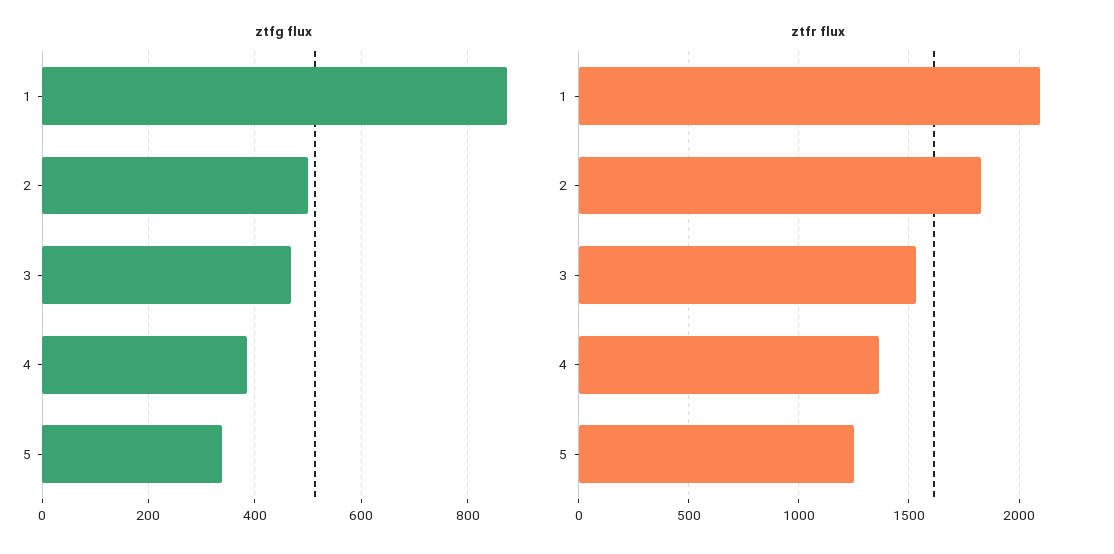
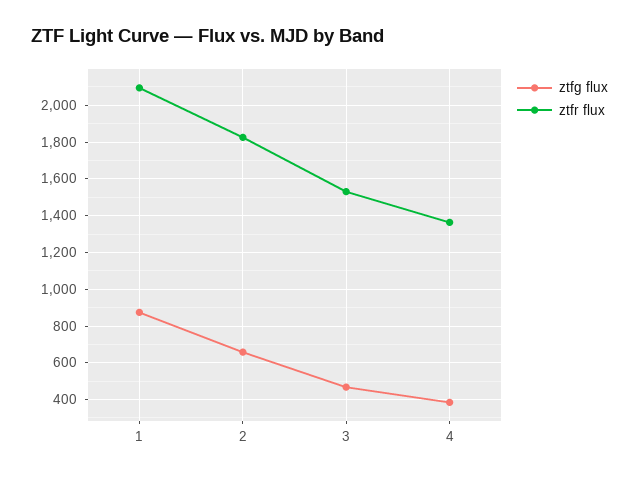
ztfg flux, 2: 500 -> 650
ztfg flux, 5: 340 -> none
ztfr flux, 5: 1250 -> none

